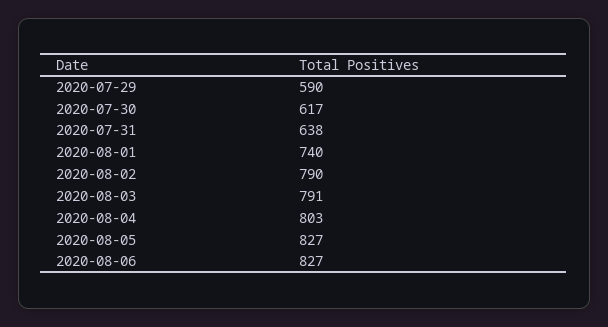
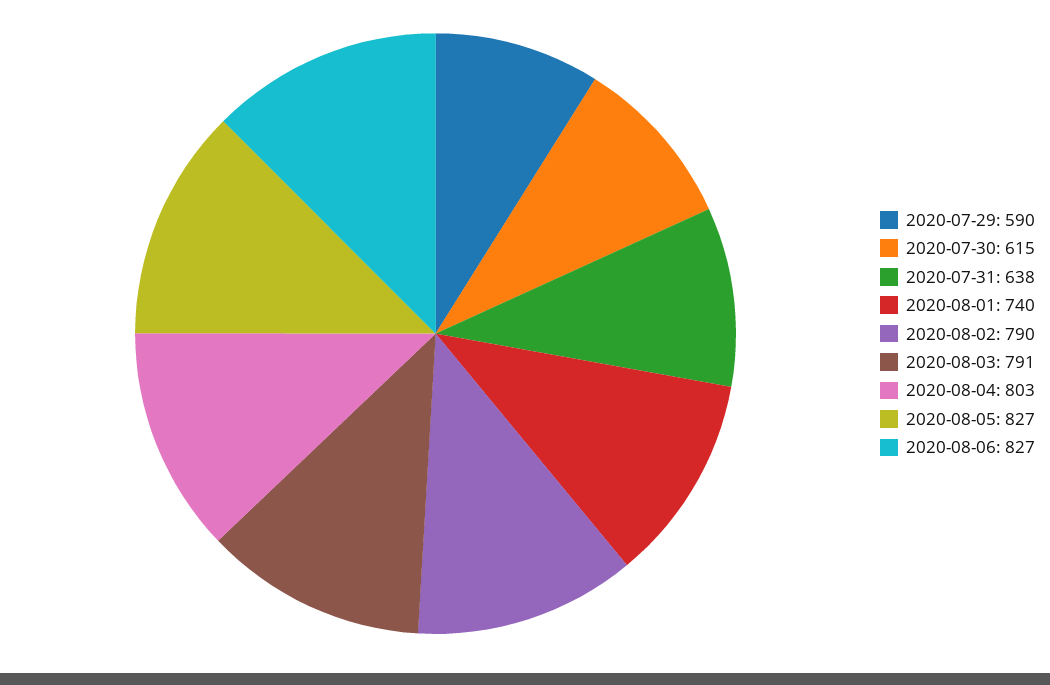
2020-07-30: 617 -> 615

